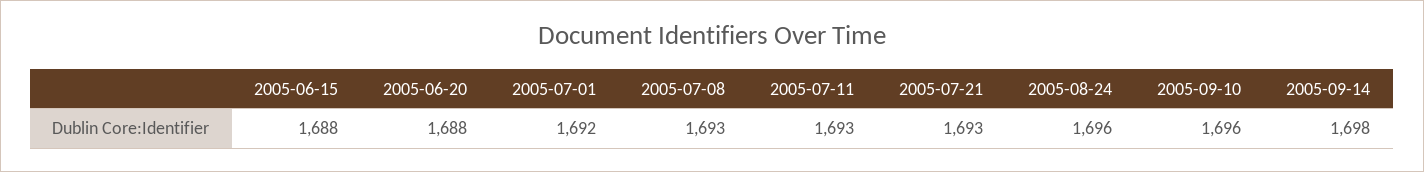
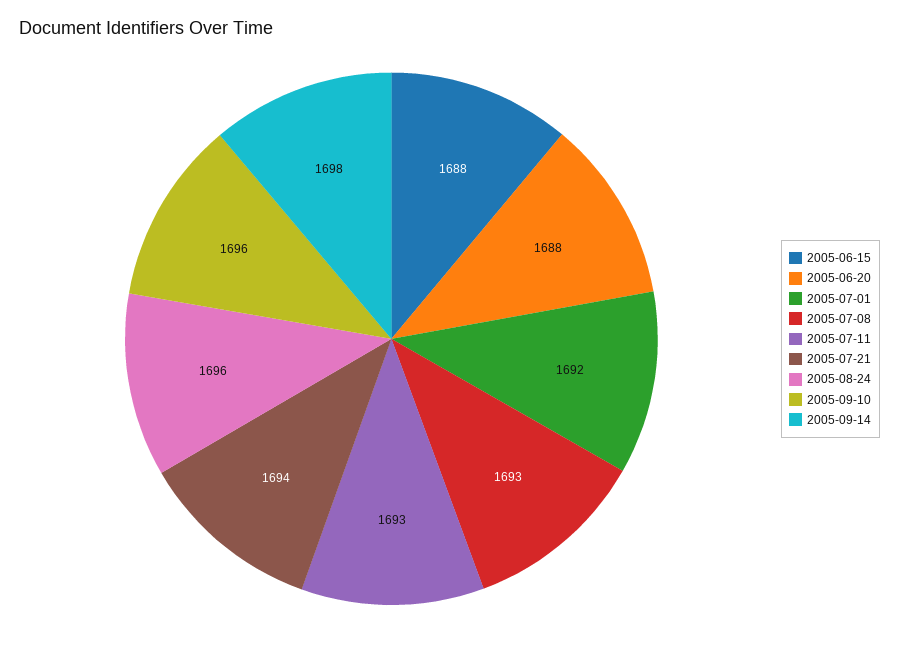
2005-07-21: 1693 -> 1694

